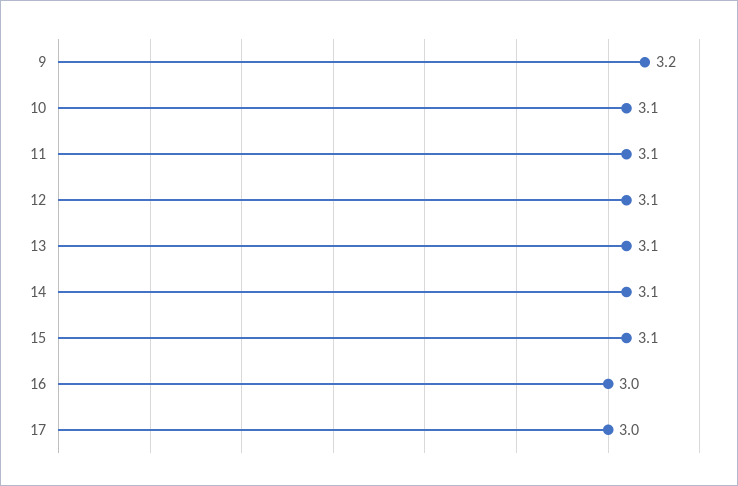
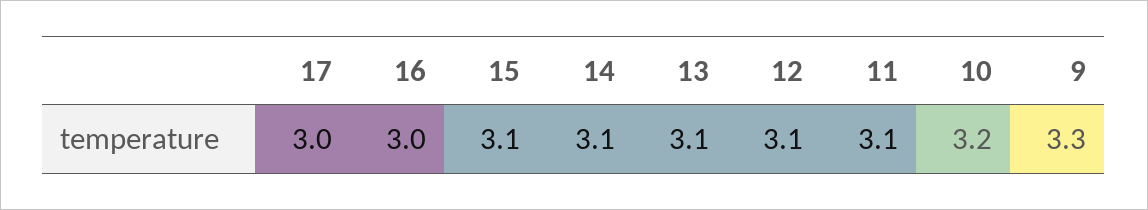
9: 3.2 -> 3.3
10: 3.1 -> 3.2

